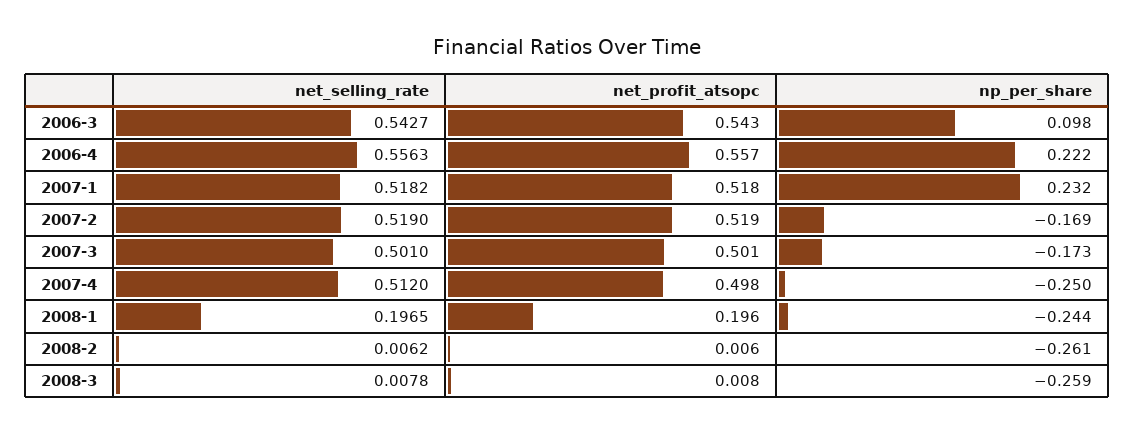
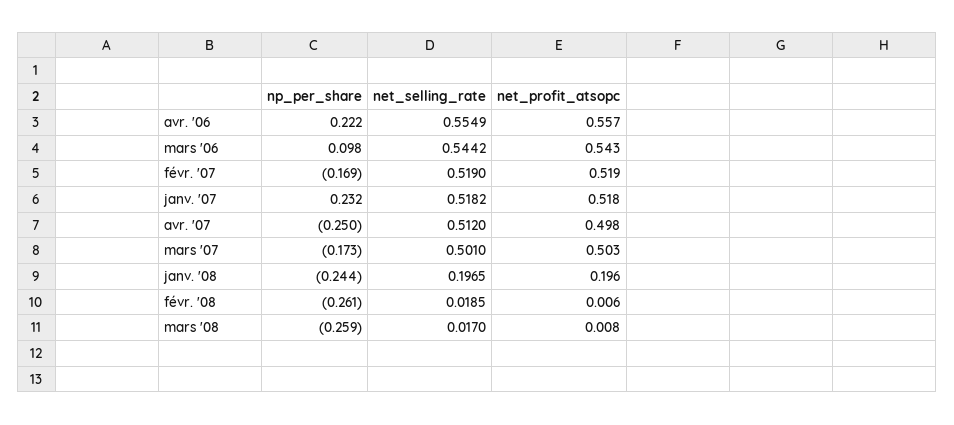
net_selling_rate, 2006-3: 0.5427 -> 0.5442
net_selling_rate, 2006-4: 0.5563 -> 0.5549
net_profit_atsopc, 2007-3: 0.501 -> 0.503
net_selling_rate, 2008-2: 0.0062 -> 0.0185
net_selling_rate, 2008-3: 0.0078 -> 0.017

